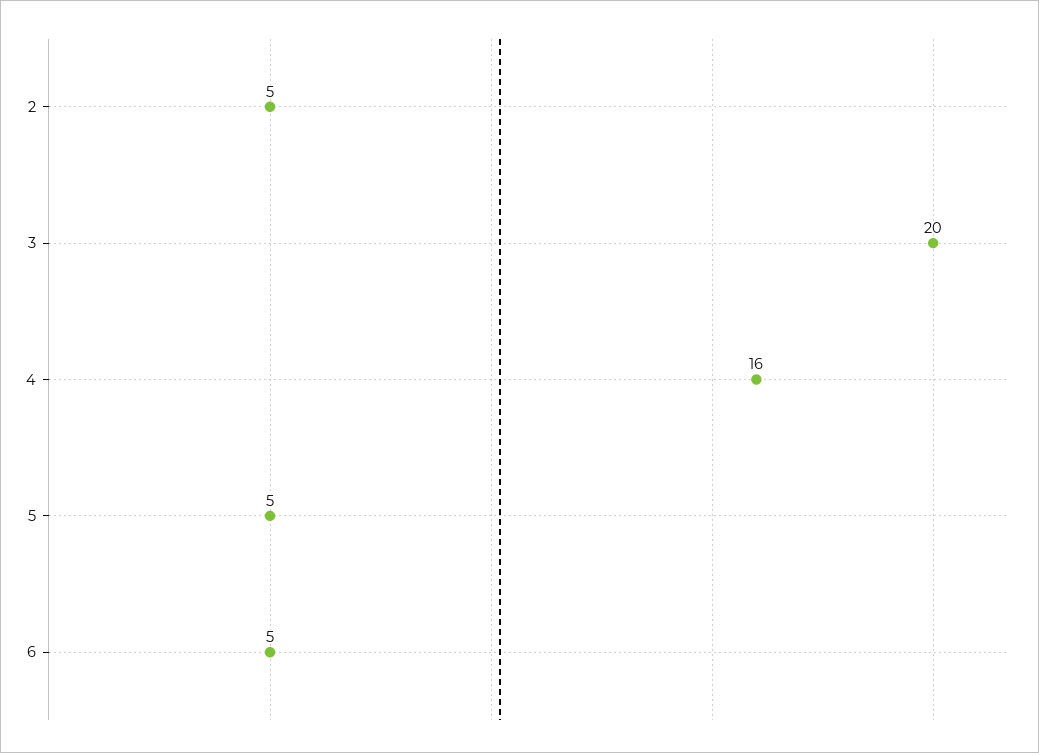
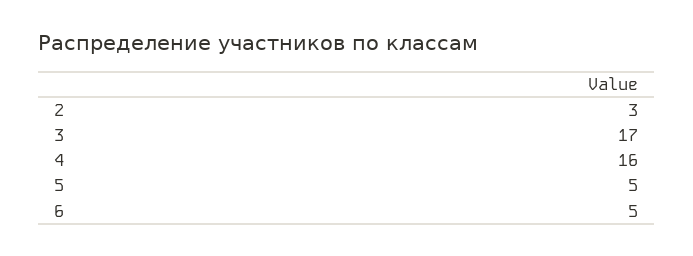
2: 5 -> 3
3: 20 -> 17

